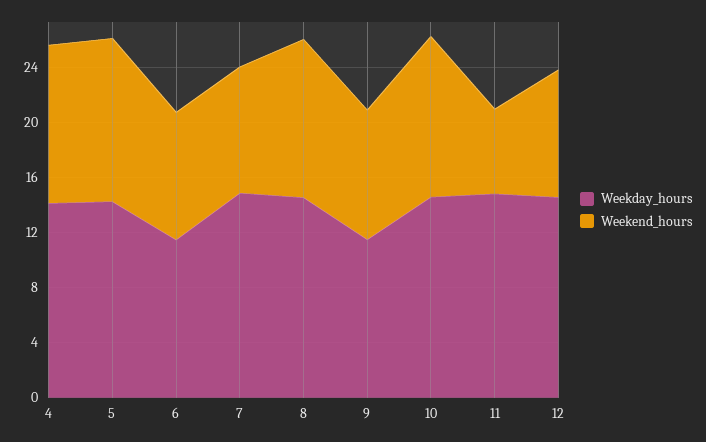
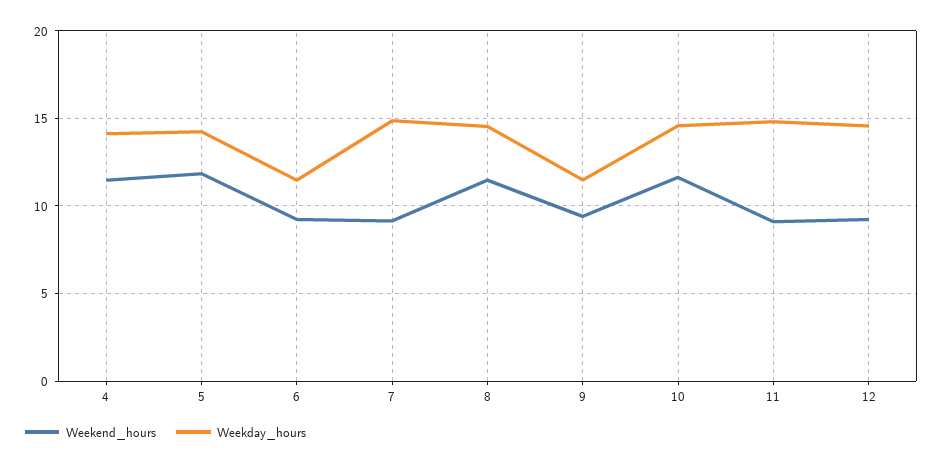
Weekend_hours, 11: 6 -> 9

